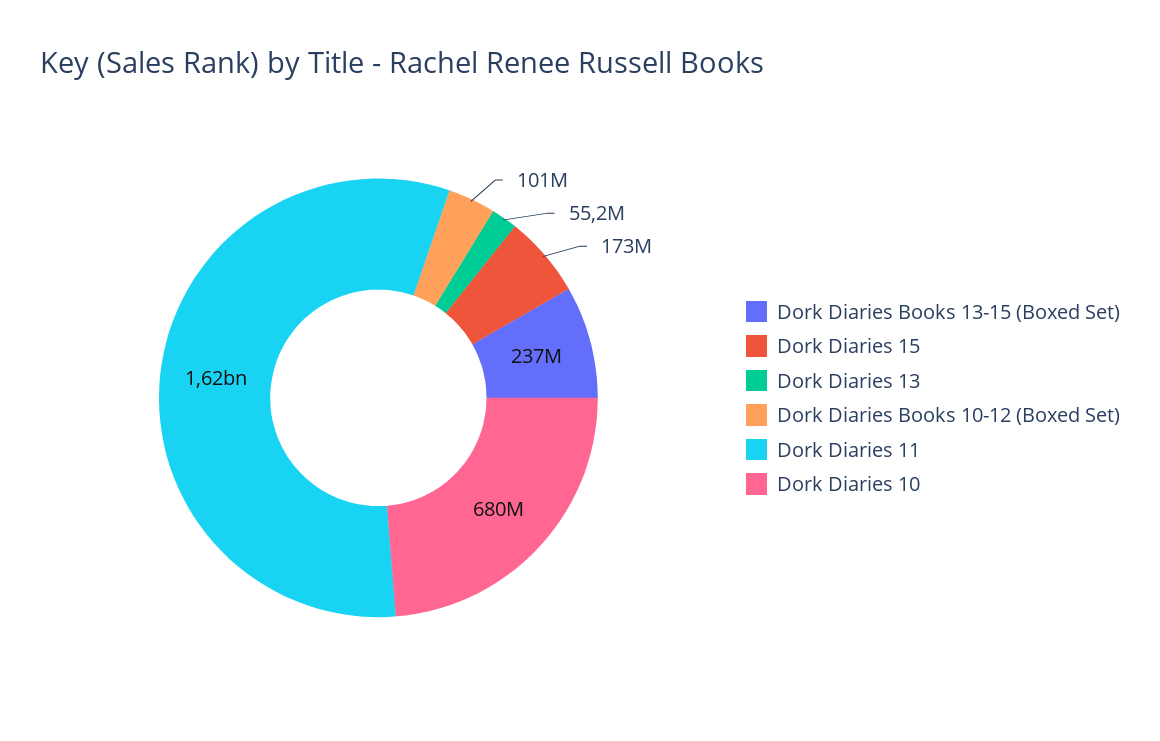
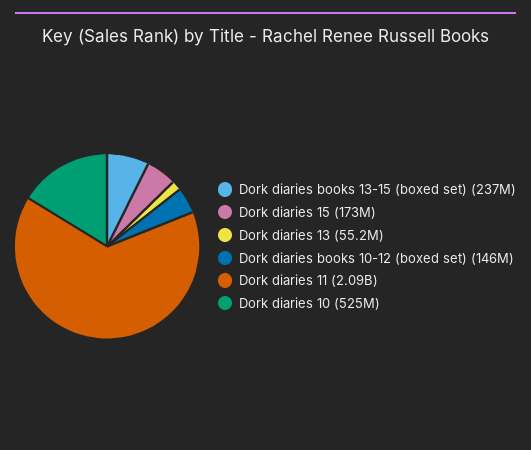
Dork Diaries Books 10-12 (Boxed Set): 101000000 -> 146000000
Dork Diaries 11: 1620000000 -> 2090000000
Dork Diaries 10: 680000000 -> 525000000

